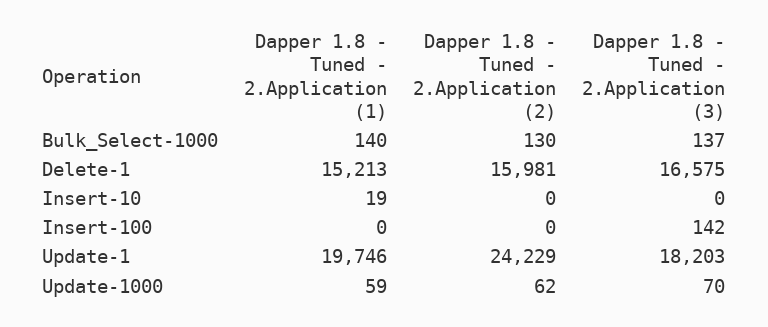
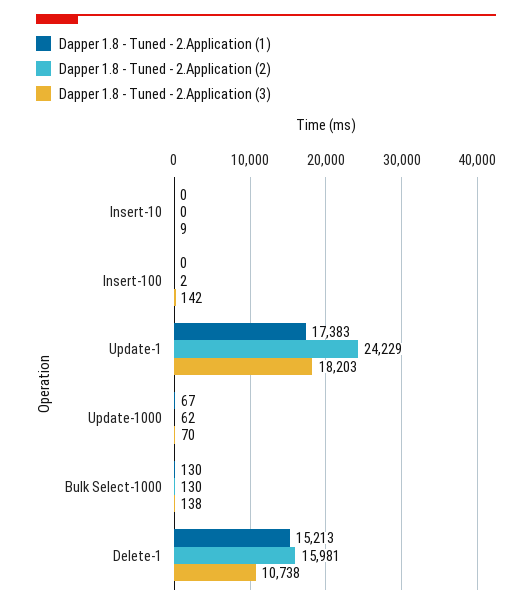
Dapper 1.8 - Tuned - 2.Application (1), Bulk_Select-1000: 140 -> 130
Dapper 1.8 - Tuned - 2.Application (3), Bulk_Select-1000: 137 -> 138
Dapper 1.8 - Tuned - 2.Application (3), Delete-1: 16575 -> 10738
Dapper 1.8 - Tuned - 2.Application (1), Insert-10: 19 -> 0
Dapper 1.8 - Tuned - 2.Application (3), Insert-10: 0 -> 9
Dapper 1.8 - Tuned - 2.Application (2), Insert-100: 0 -> 2
Dapper 1.8 - Tuned - 2.Application (1), Update-1: 19746 -> 17383
Dapper 1.8 - Tuned - 2.Application (1), Update-1000: 59 -> 67

